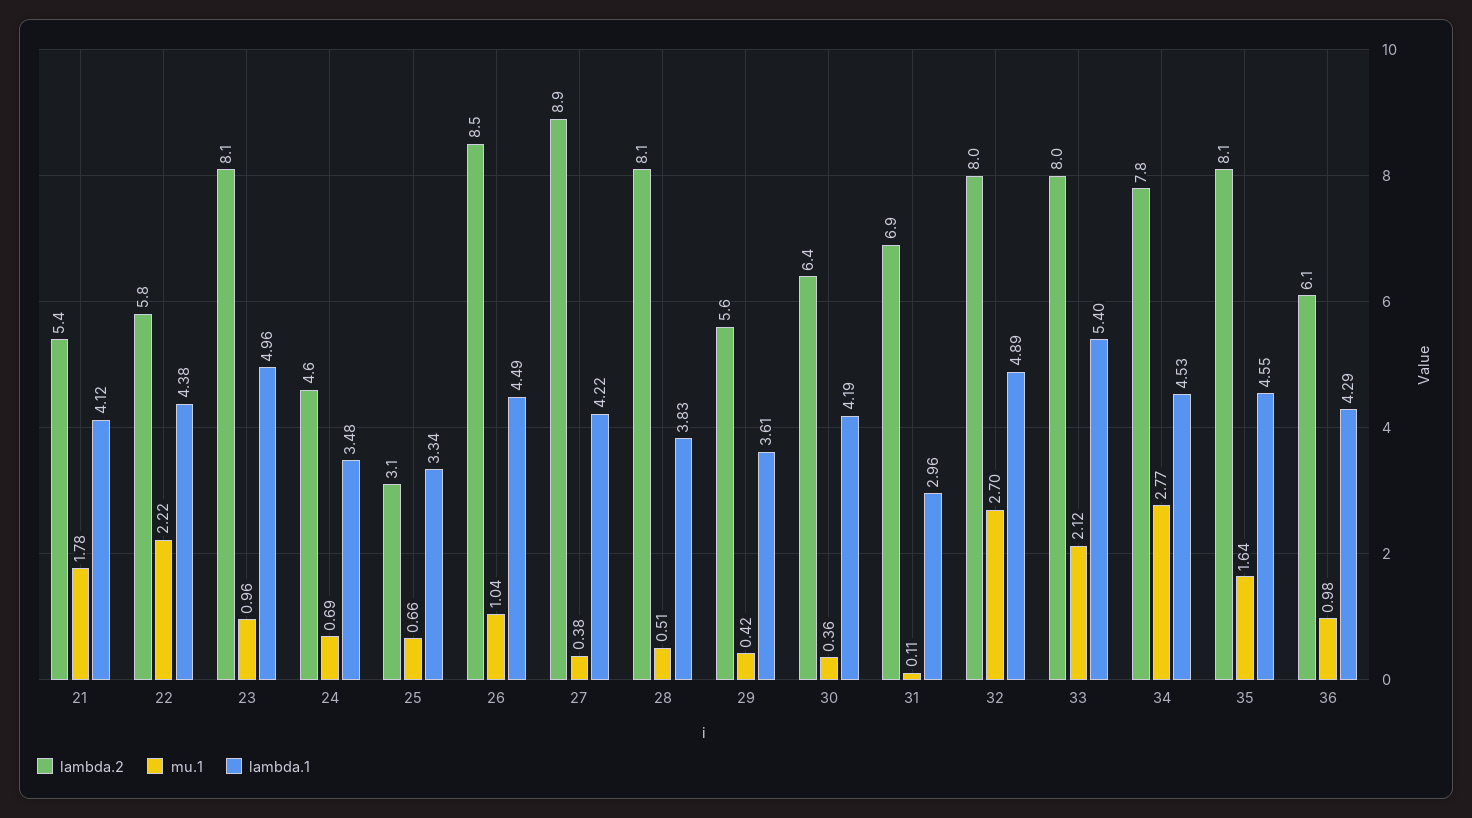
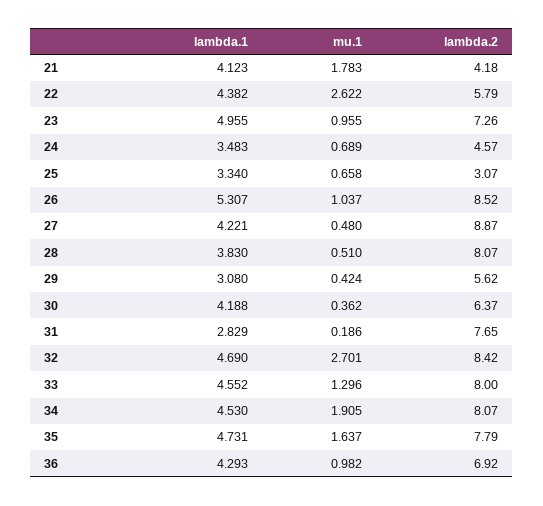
lambda.2, 21: 5.4 -> 4.18
mu.1, 22: 2.22 -> 2.622
lambda.2, 23: 8.1 -> 7.26
lambda.1, 26: 4.49 -> 5.307
mu.1, 27: 0.38 -> 0.48
lambda.1, 29: 3.61 -> 3.08
lambda.2, 31: 6.9 -> 7.65
mu.1, 31: 0.11 -> 0.186
lambda.1, 31: 2.96 -> 2.829
lambda.2, 32: 8 -> 8.42
lambda.1, 32: 4.89 -> 4.69
mu.1, 33: 2.12 -> 1.296
lambda.1, 33: 5.4 -> 4.552
lambda.2, 34: 7.8 -> 8.07
mu.1, 34: 2.77 -> 1.905
lambda.2, 35: 8.1 -> 7.79
lambda.1, 35: 4.55 -> 4.731
lambda.2, 36: 6.1 -> 6.92

